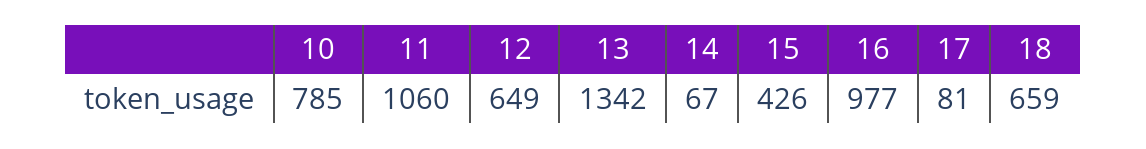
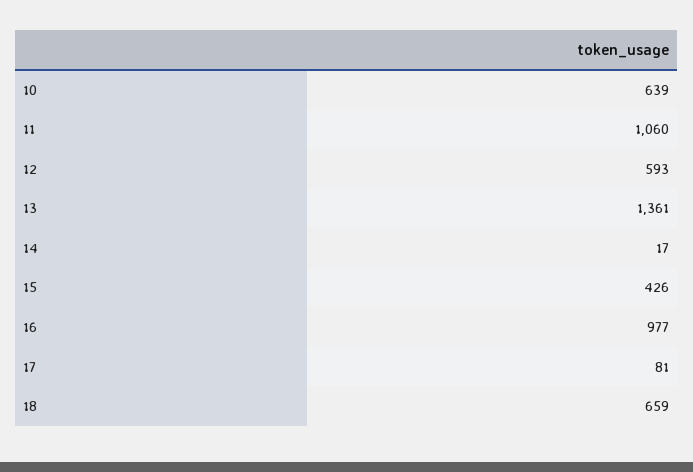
10: 785 -> 639
12: 649 -> 593
13: 1342 -> 1361
14: 67 -> 17

